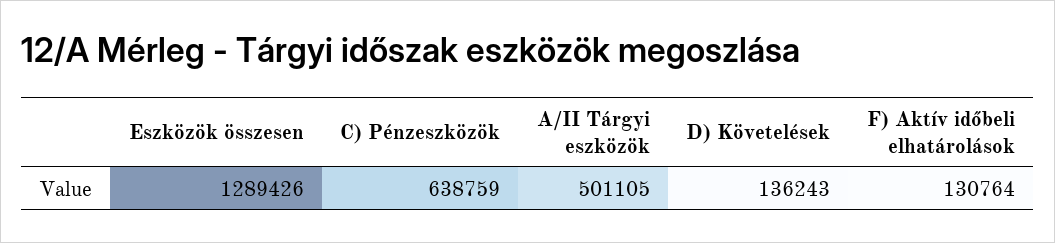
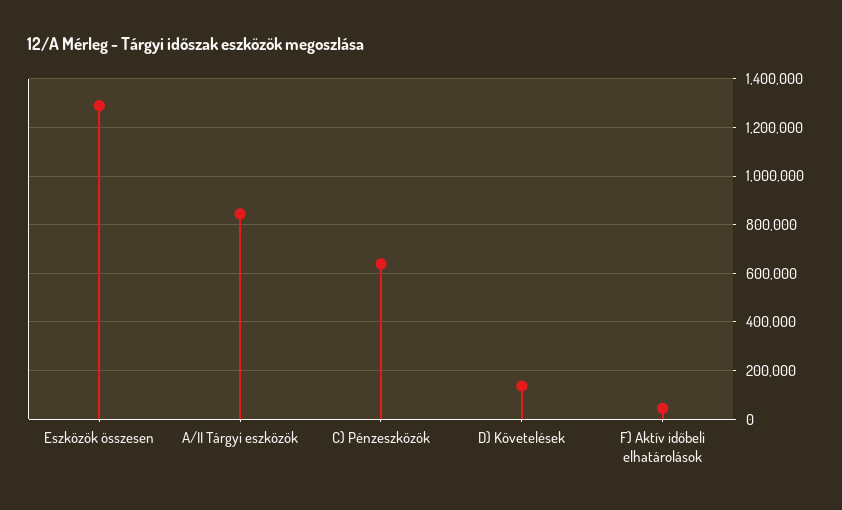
A/II Tárgyi eszközök: 501105 -> 850000
F) Aktív időbeli elhatárolások: 130764 -> 50000

